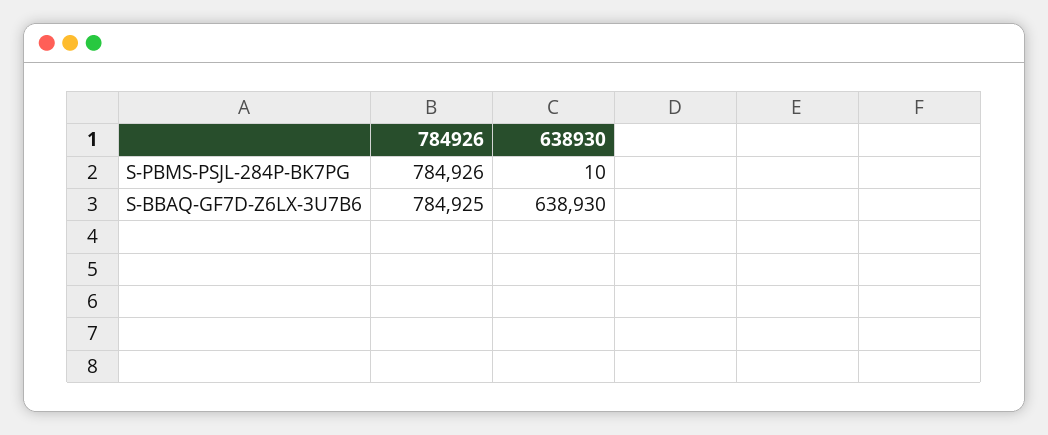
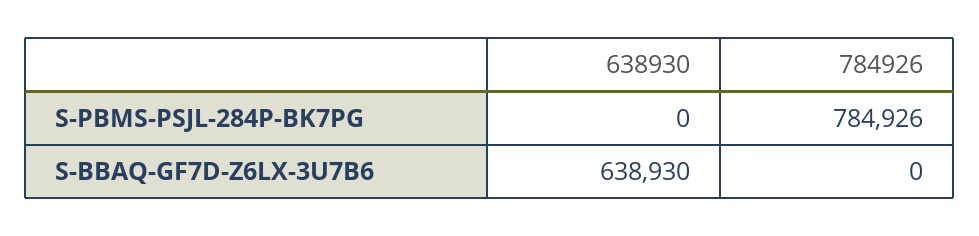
638930, S-PBMS-PSJL-284P-BK7PG: 10 -> 0
784926, S-BBAQ-GF7D-Z6LX-3U7B6: 784925 -> 0

